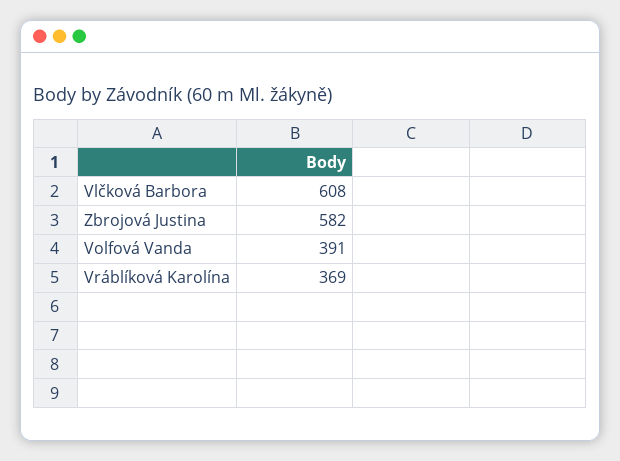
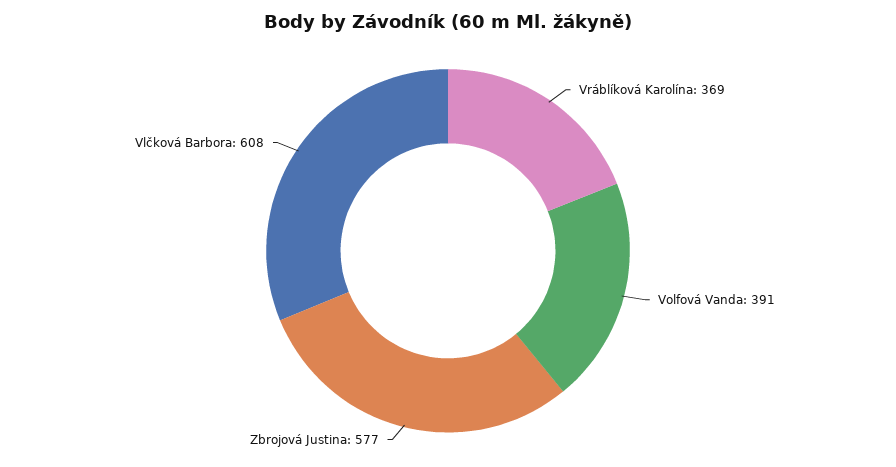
Zbrojová Justina: 582 -> 577

